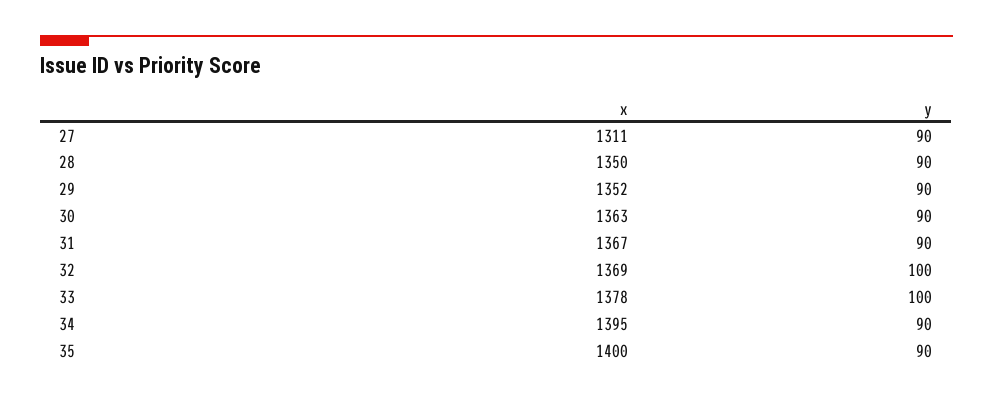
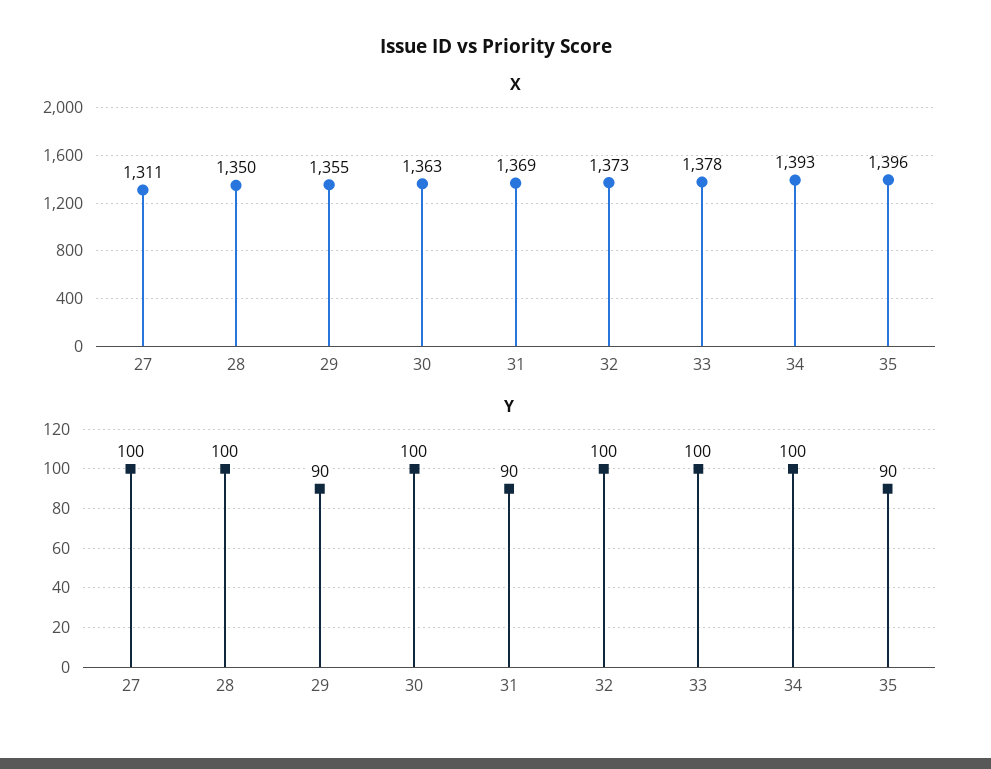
y, 27: 90 -> 100
y, 28: 90 -> 100
x, 29: 1352 -> 1355
y, 30: 90 -> 100
x, 31: 1367 -> 1369
x, 32: 1369 -> 1373
x, 34: 1395 -> 1393
y, 34: 90 -> 100
x, 35: 1400 -> 1396

